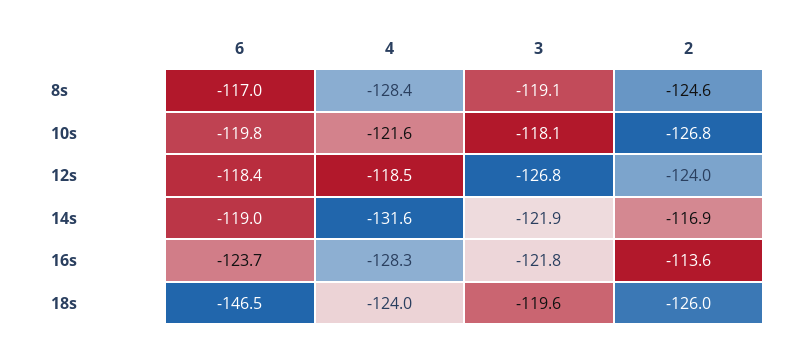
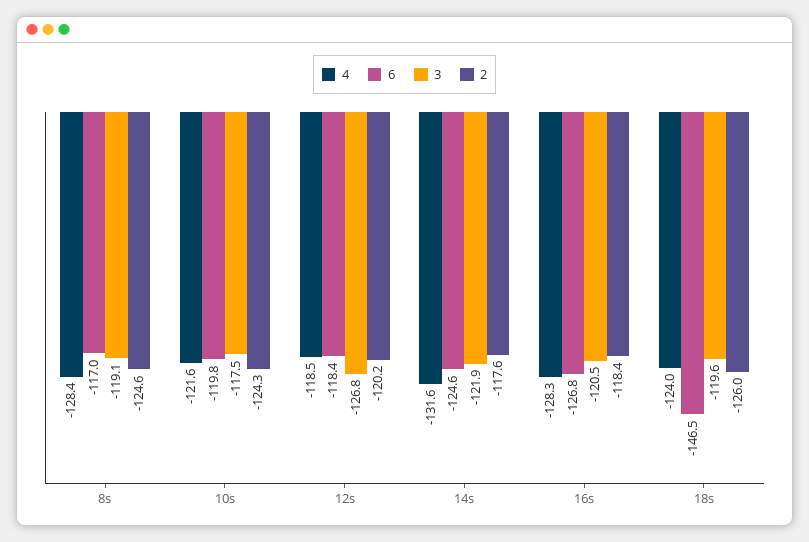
3, 10s: -118.1 -> -117.5
2, 10s: -126.8 -> -124.3
2, 12s: -124 -> -120.2
6, 14s: -119 -> -124.6
2, 14s: -116.9 -> -117.6
6, 16s: -123.7 -> -126.8
3, 16s: -121.8 -> -120.5
2, 16s: -113.6 -> -118.4

